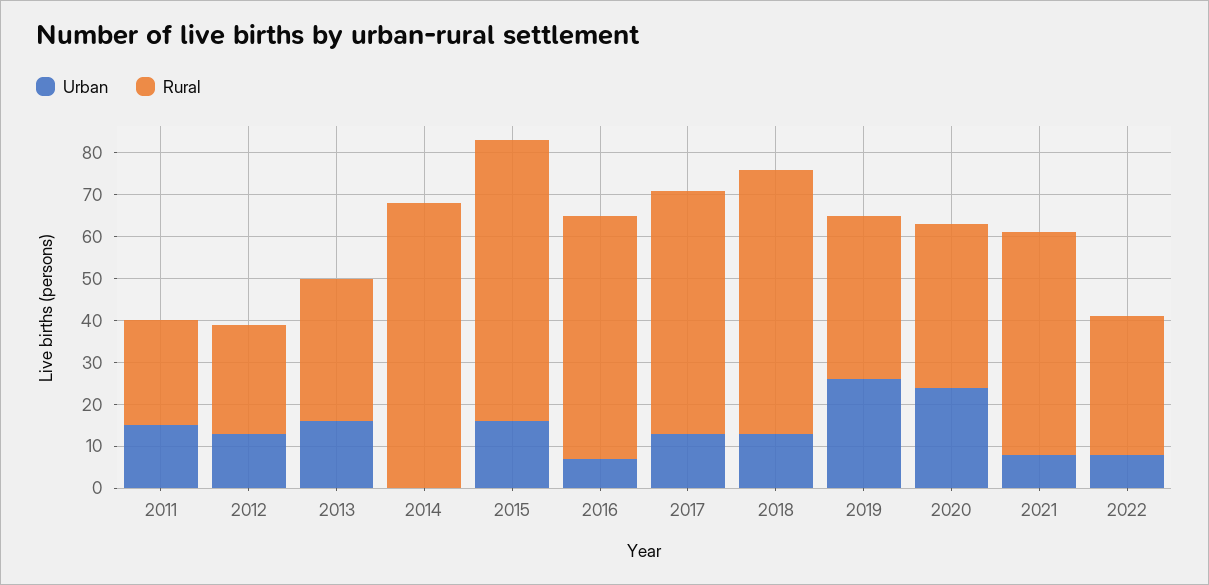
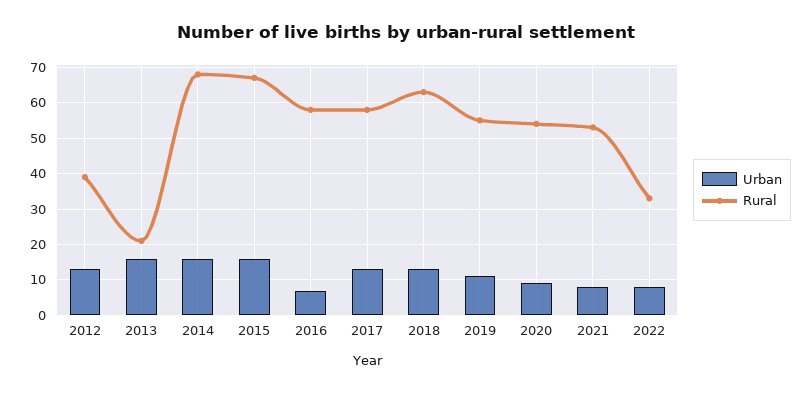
Urban, 2011: 15 -> none
Rural, 2011: 25 -> none
Rural, 2012: 25 -> 40
Rural, 2013: 35 -> 20
Urban, 2014: 0 -> 15
Urban, 2019: 25 -> 10
Rural, 2019: 40 -> 55
Urban, 2020: 25 -> 10
Rural, 2020: 40 -> 55

